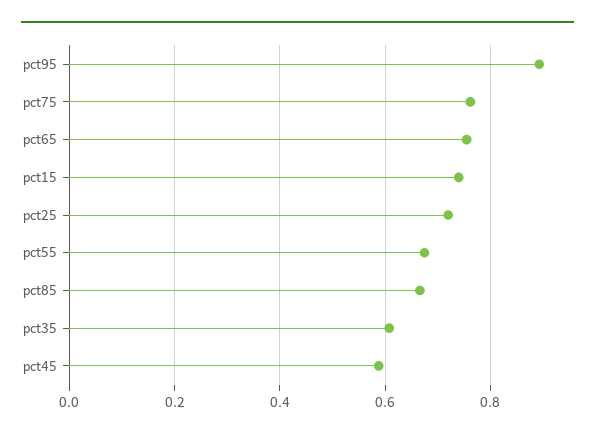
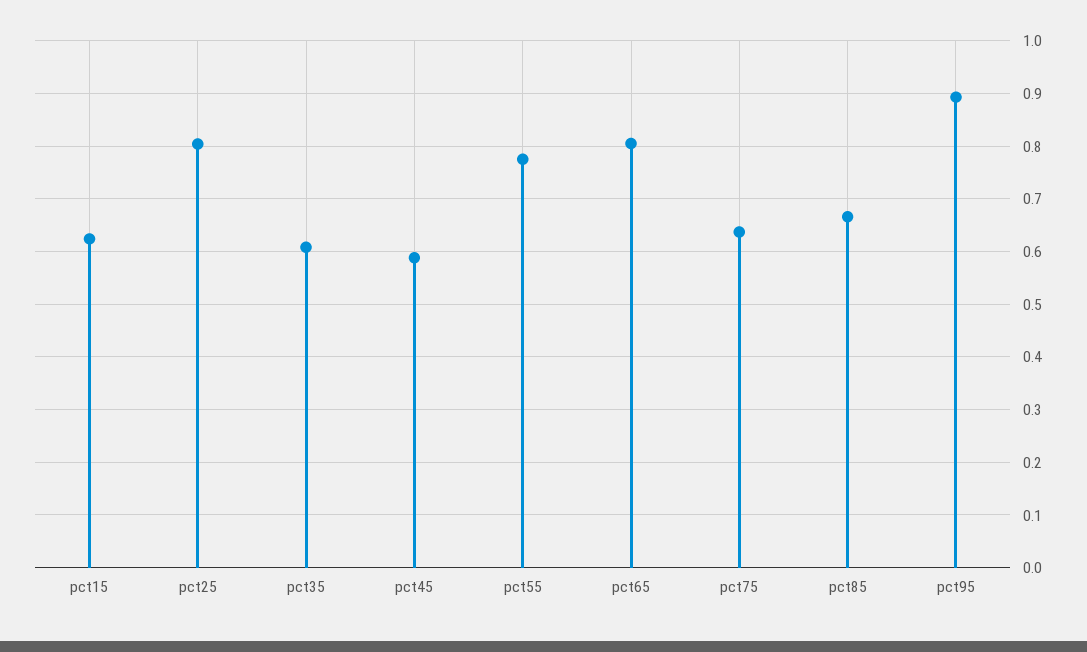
pct75: 0.76 -> 0.64
pct65: 0.76 -> 0.8
pct15: 0.74 -> 0.62
pct25: 0.72 -> 0.8
pct55: 0.68 -> 0.78

